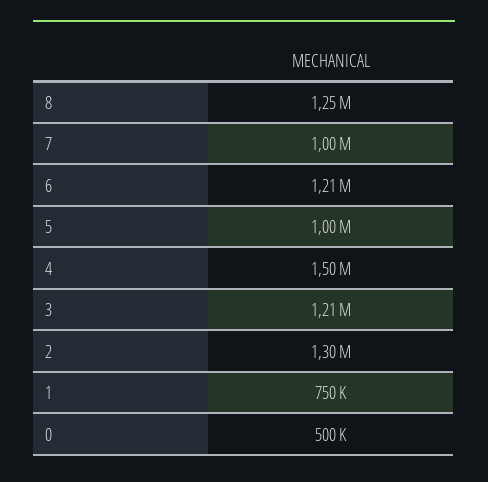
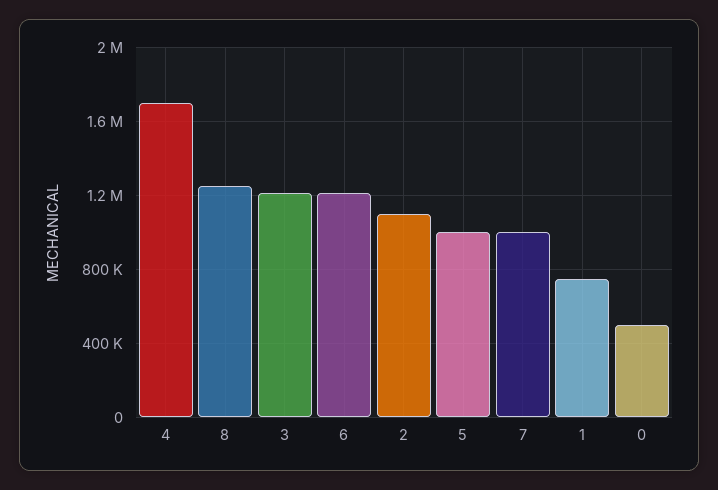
4: 1500000 -> 1700000
2: 1300000 -> 1100000

